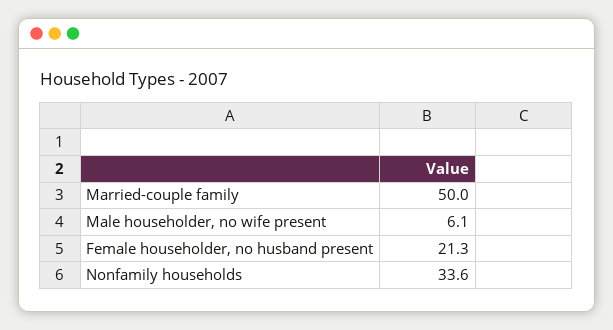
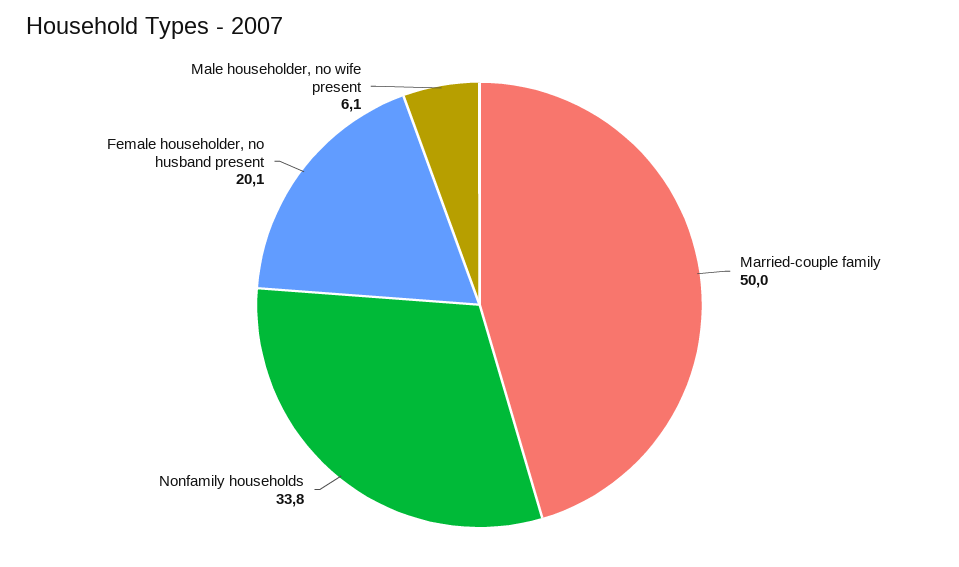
Female householder, no husband present: 21.3 -> 20.1
Nonfamily households: 33.6 -> 33.8

